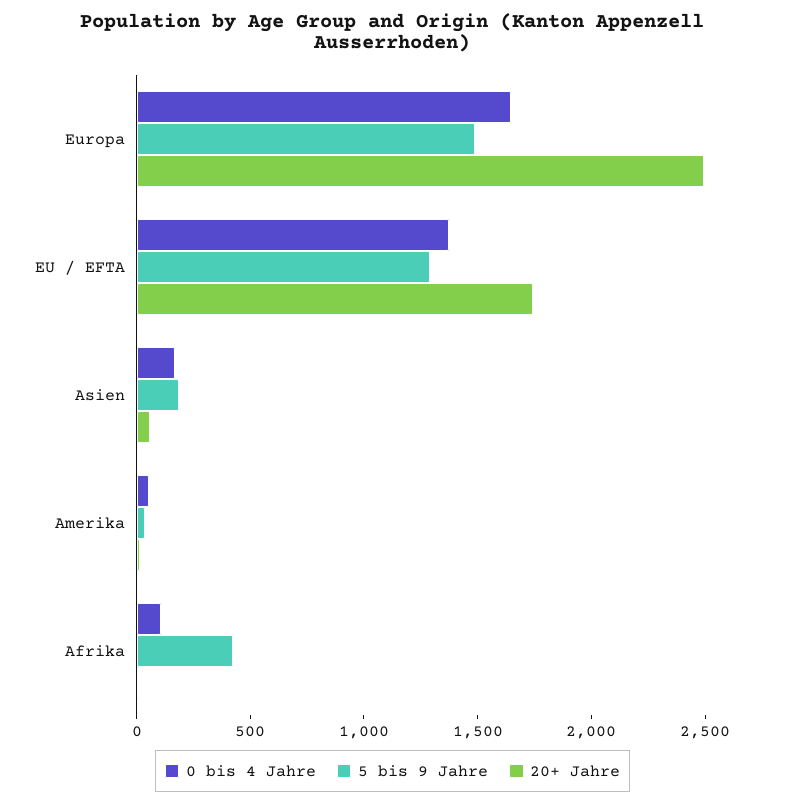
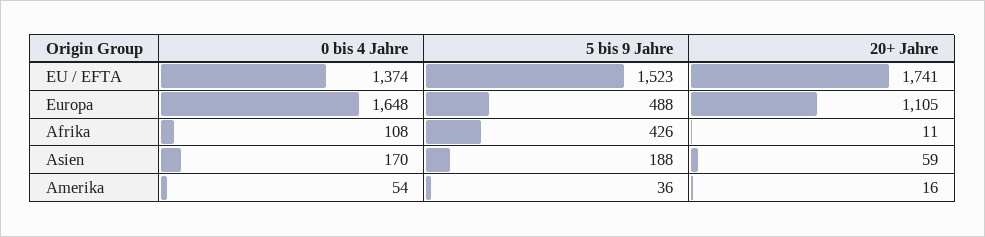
5 bis 9 Jahre, Europa: 1500 -> 488
20+ Jahre, Europa: 2500 -> 1105
5 bis 9 Jahre, EU / EFTA: 1300 -> 1523

